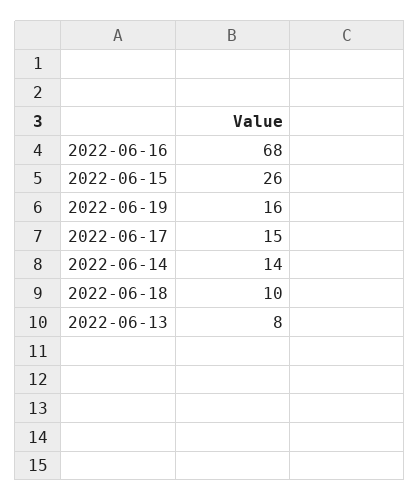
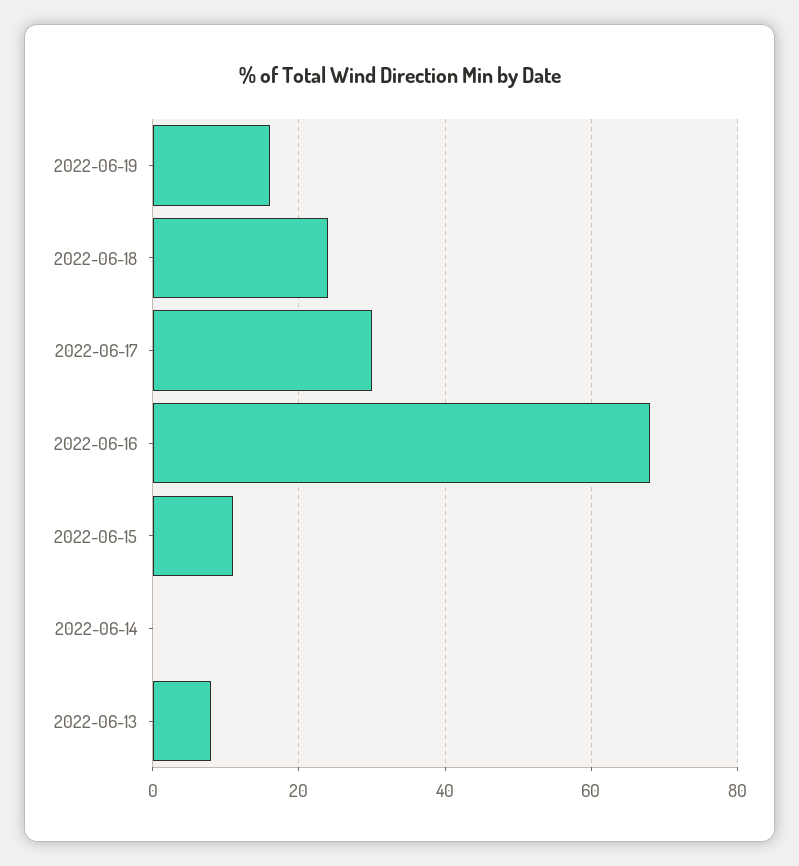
2022-06-15: 26 -> 10
2022-06-17: 15 -> 30
2022-06-14: 14 -> 0
2022-06-18: 10 -> 25

